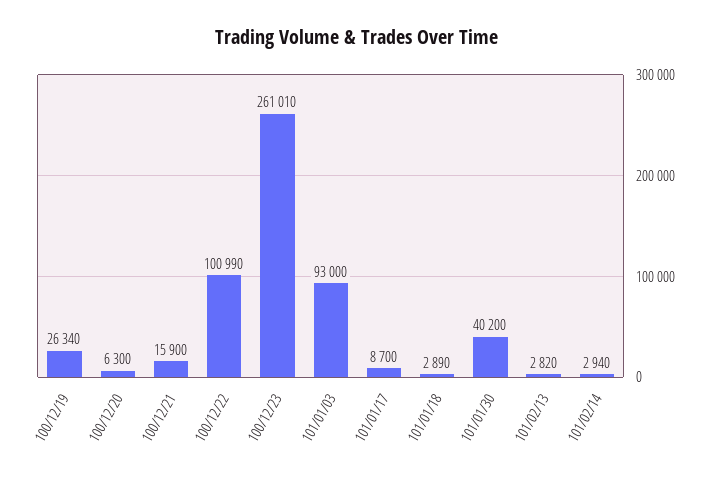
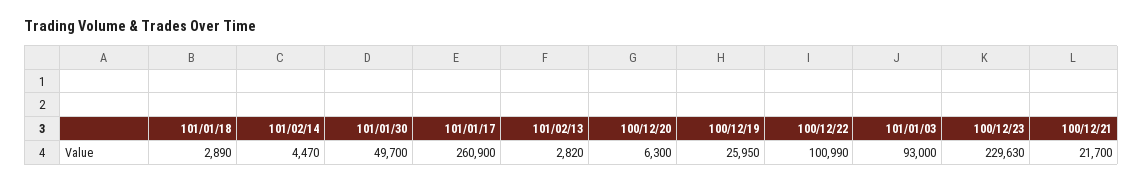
100/12/19: 26340 -> 25950
100/12/21: 15900 -> 21700
100/12/23: 261010 -> 229630
101/01/17: 8700 -> 260900
101/01/30: 40200 -> 49700
101/02/14: 2940 -> 4470

